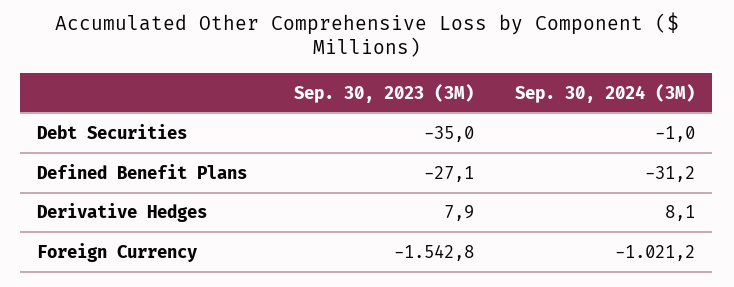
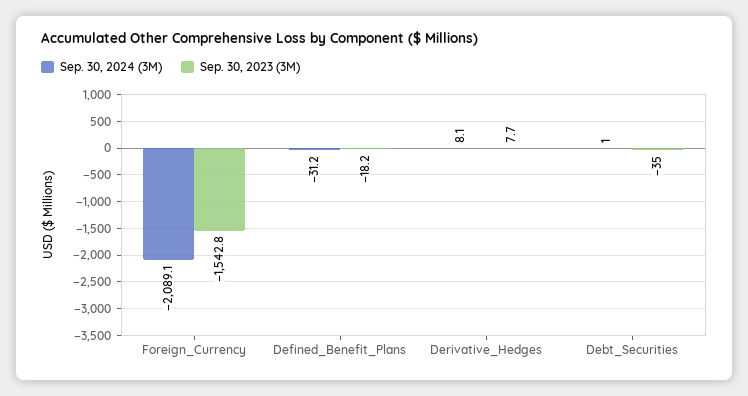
Sep. 30, 2024 (3M), Debt Securities: -1 -> 1
Sep. 30, 2023 (3M), Defined Benefit Plans: -27.1 -> -18.2
Sep. 30, 2023 (3M), Derivative Hedges: 7.9 -> 7.7
Sep. 30, 2024 (3M), Foreign Currency: -1021.2 -> -2089.1

